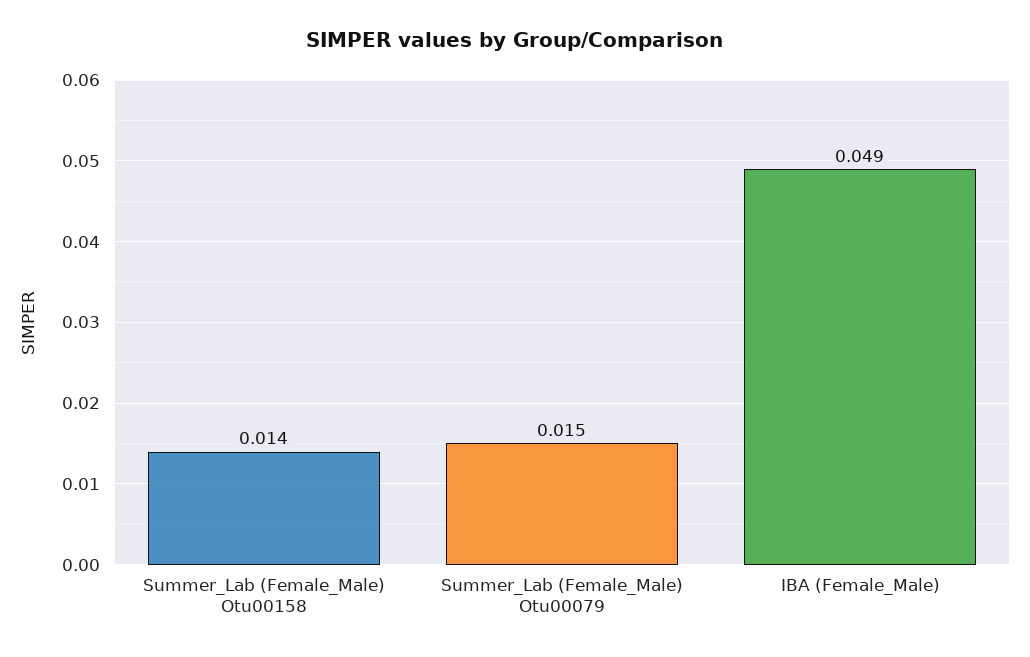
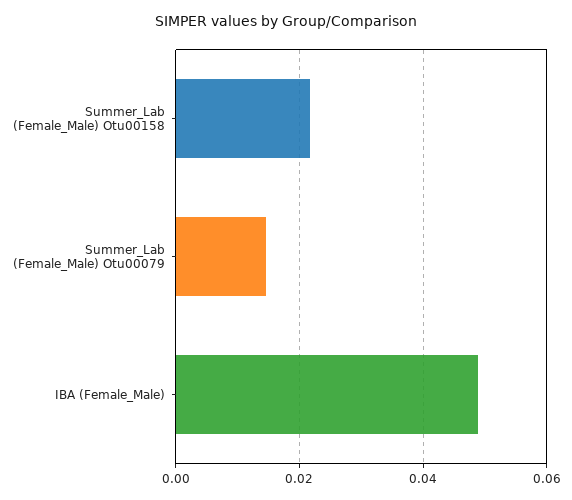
Summer_Lab (Female_Male) Otu00158: 0.014 -> 0.022

